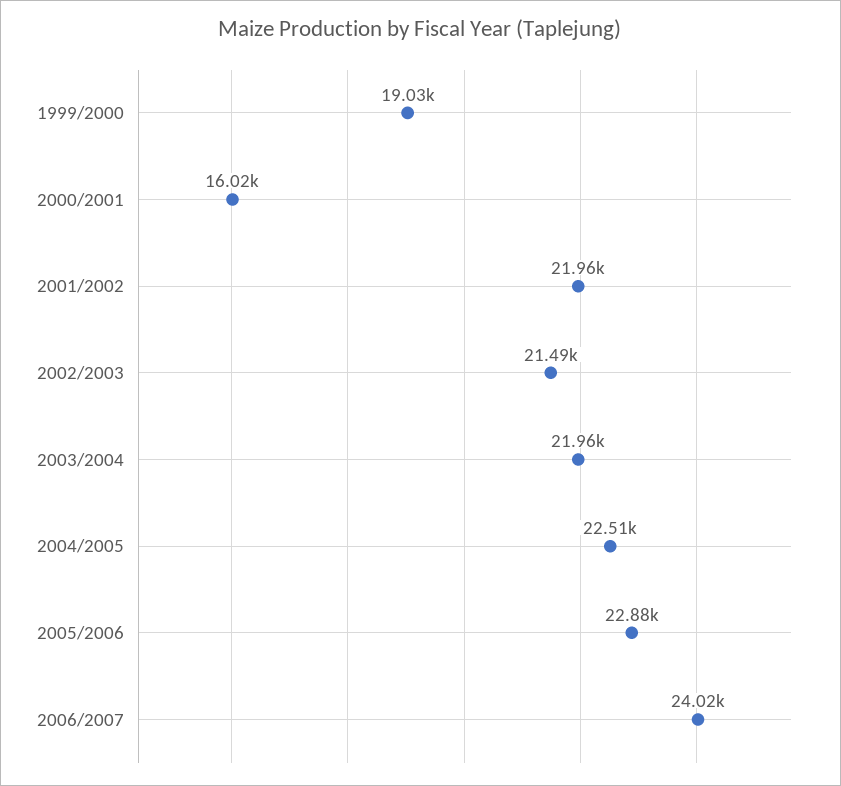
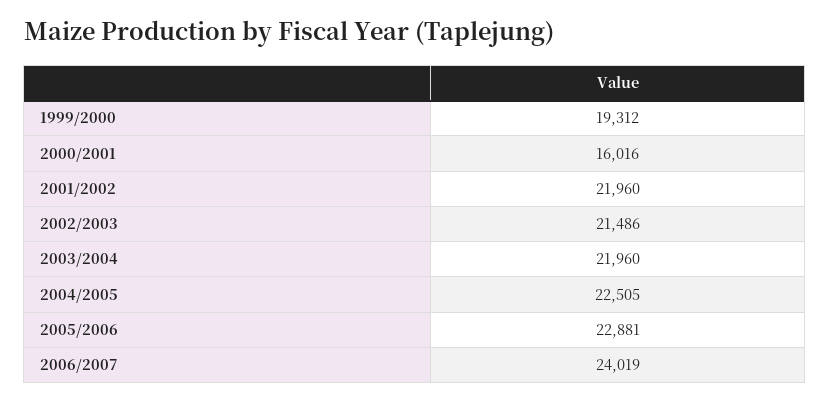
1999/2000: 19030 -> 19312

